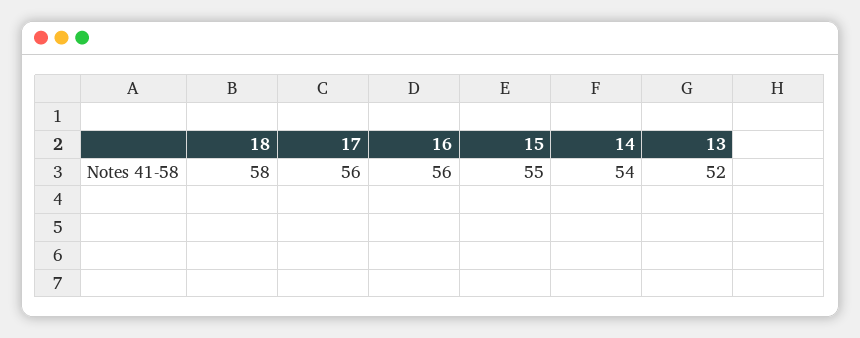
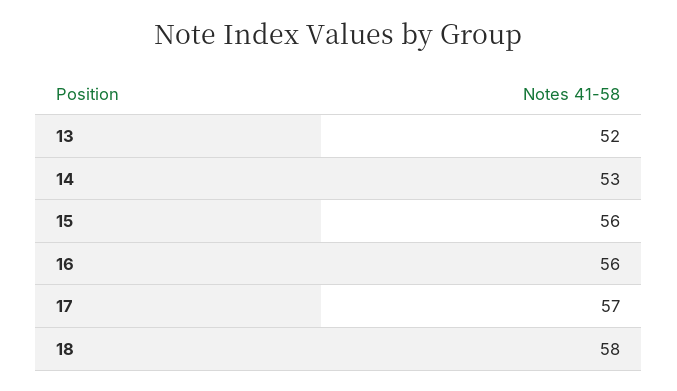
17: 56 -> 57
15: 55 -> 56
14: 54 -> 53

